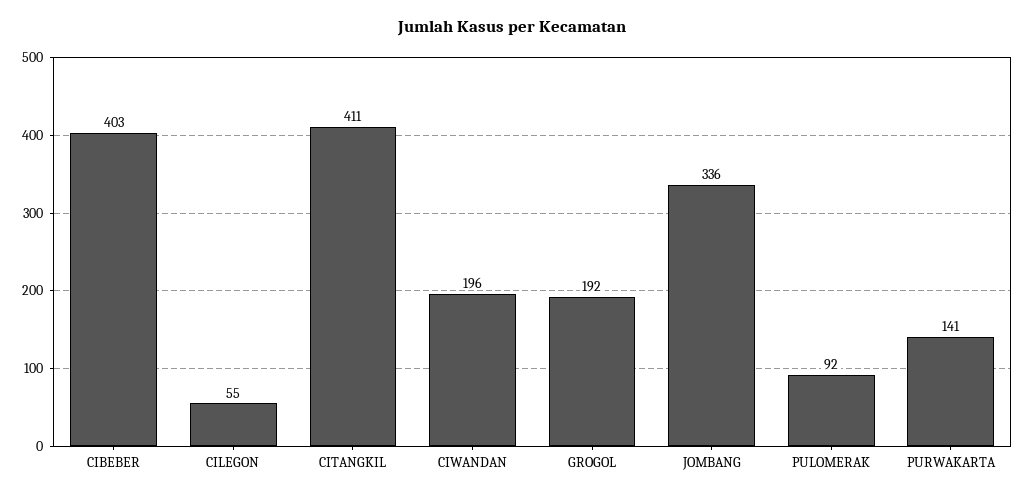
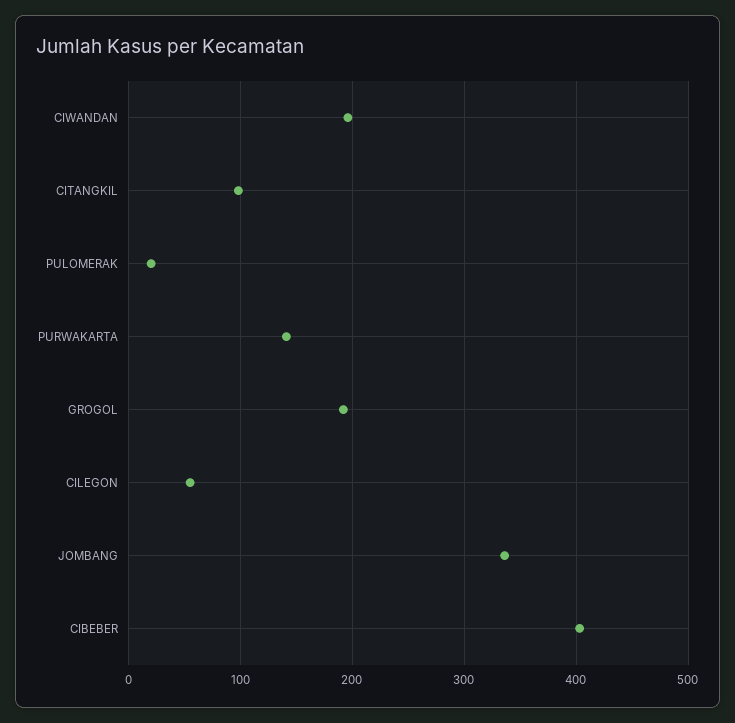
CITANGKIL: 411 -> 100
PULOMERAK: 92 -> 20

